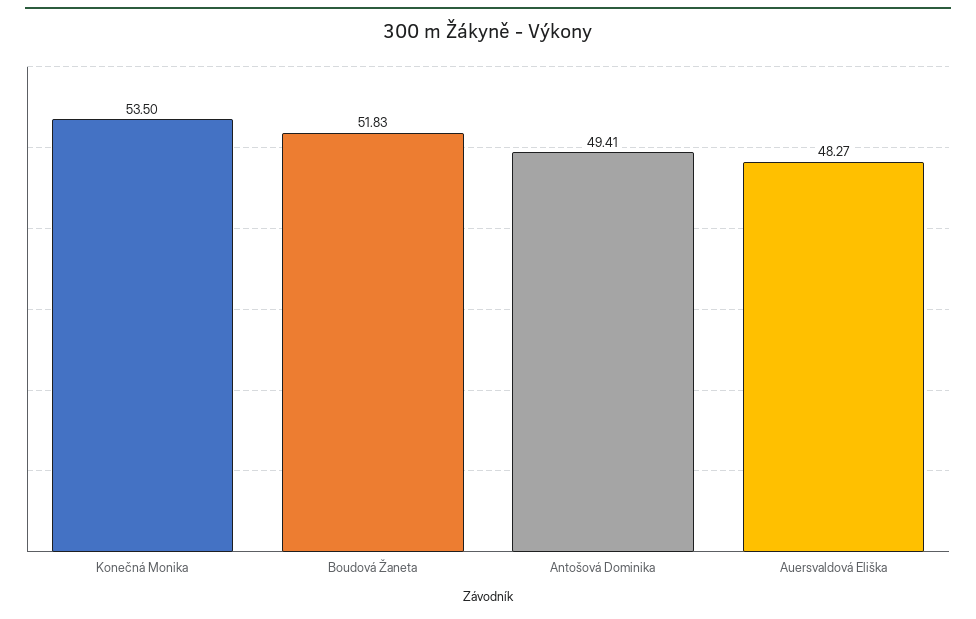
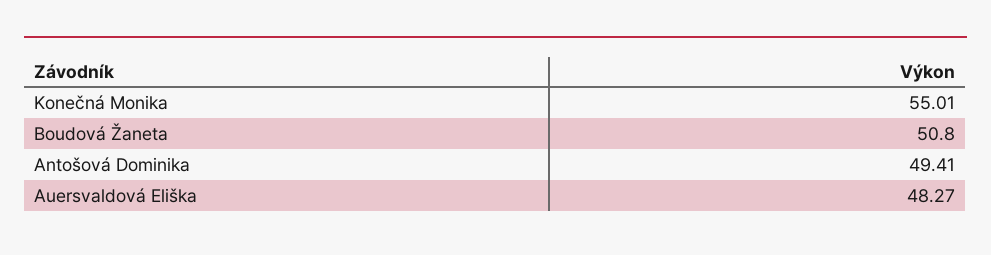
Konečná Monika: 53.5 -> 55.01
Boudová Žaneta: 51.83 -> 50.8

